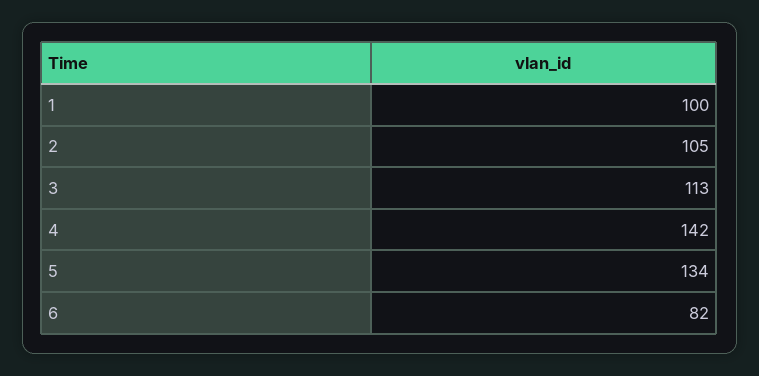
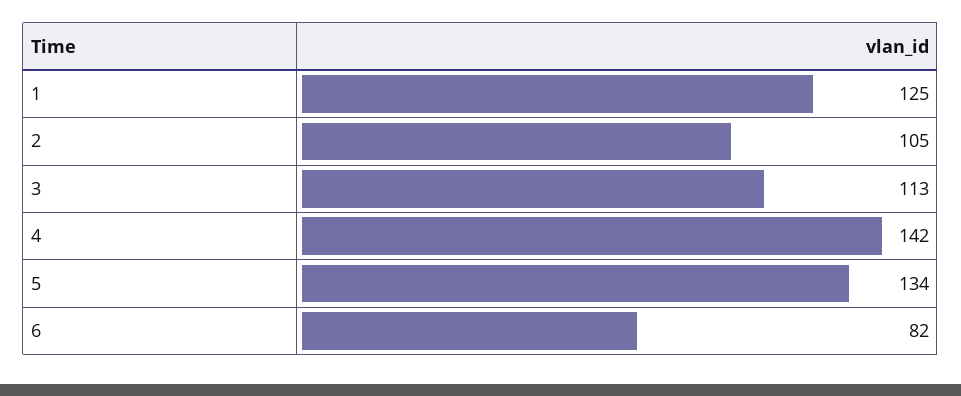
1: 100 -> 125

